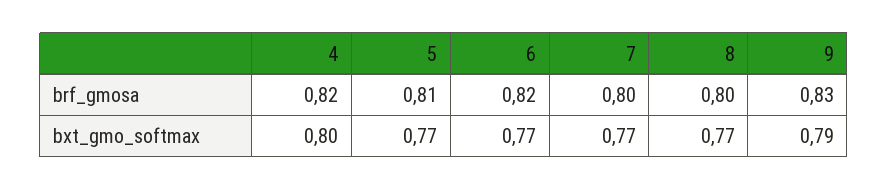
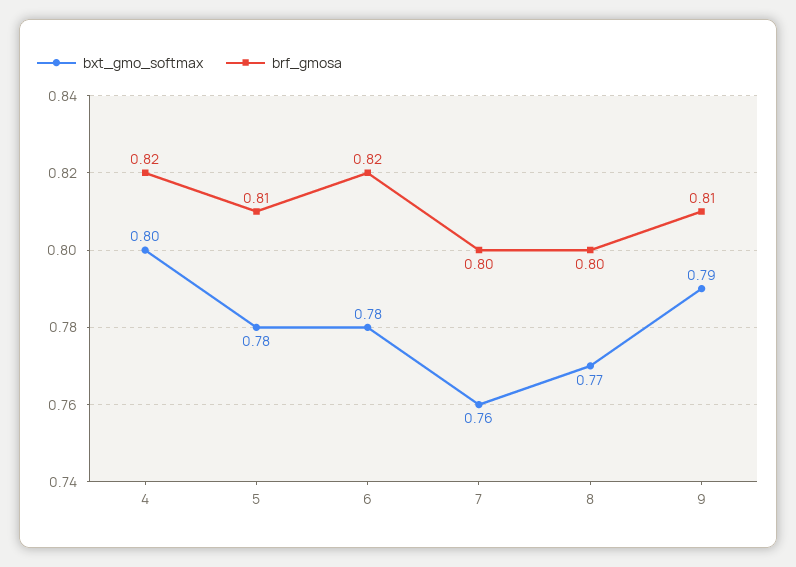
brf_gmosa, 9: 0.83 -> 0.81
bxt_gmo_softmax, 5: 0.77 -> 0.78
bxt_gmo_softmax, 6: 0.77 -> 0.78
bxt_gmo_softmax, 7: 0.77 -> 0.76

